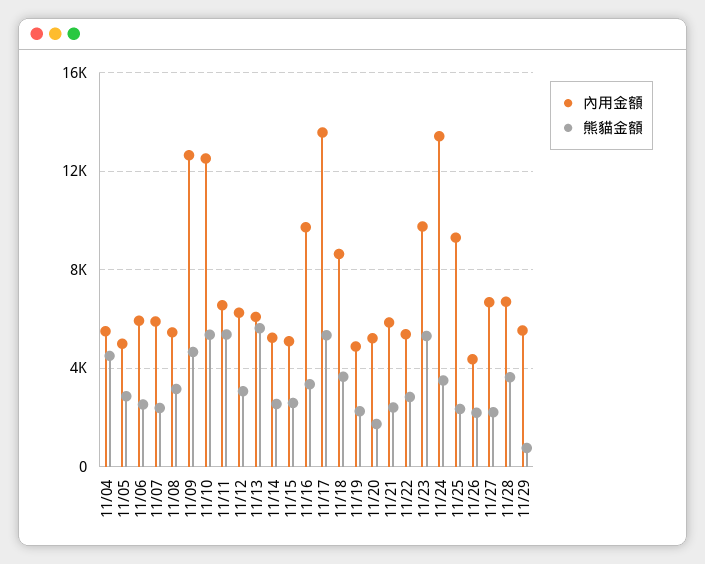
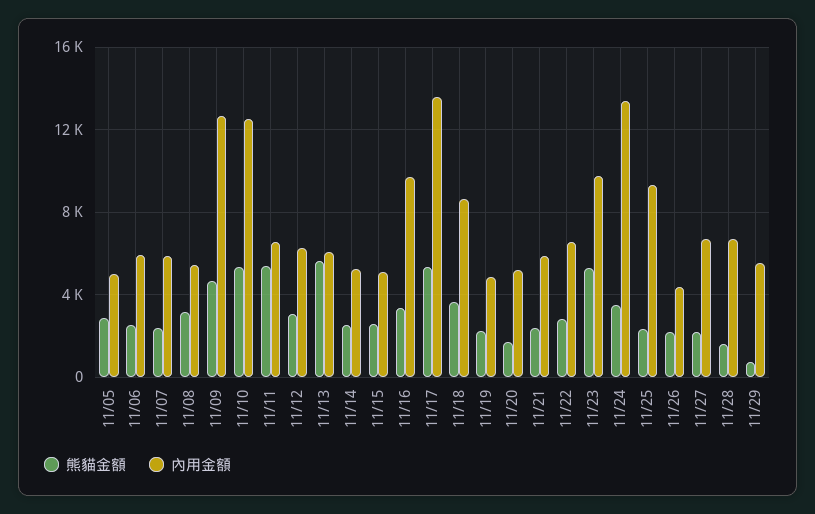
內用金額, 11/04: 5500 -> none
熊貓金額, 11/04: 4500 -> none
內用金額, 11/22: 5500 -> 6500
熊貓金額, 11/28: 3500 -> 1500

